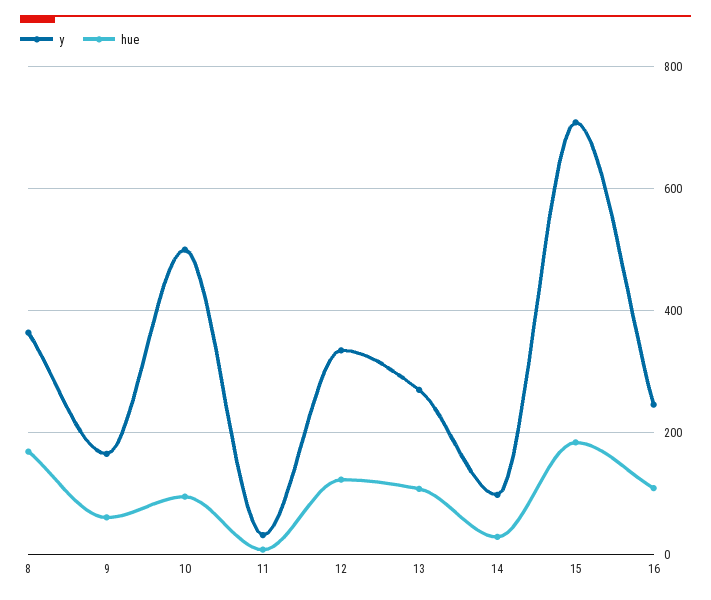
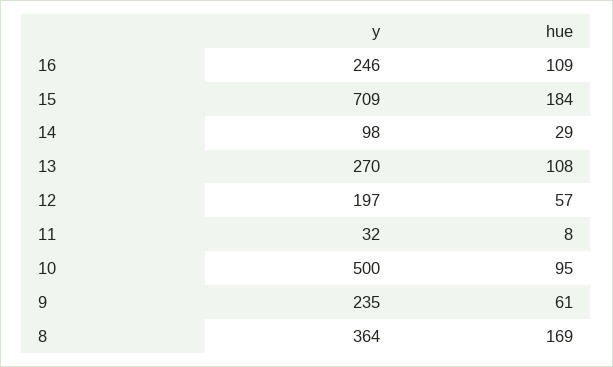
y, 9: 160 -> 235
y, 12: 340 -> 197
hue, 12: 120 -> 57

